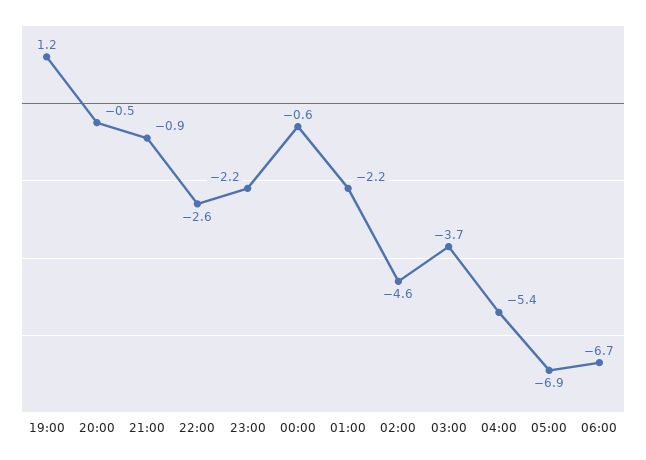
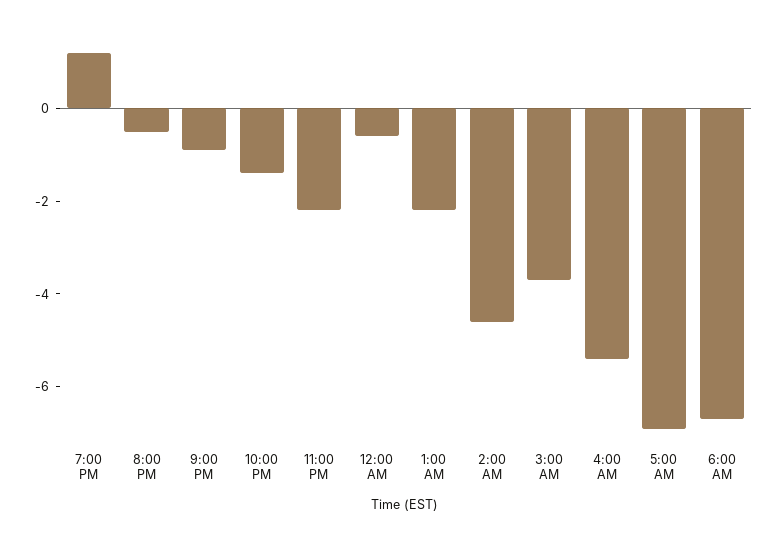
22:00: -2.6 -> -1.5

